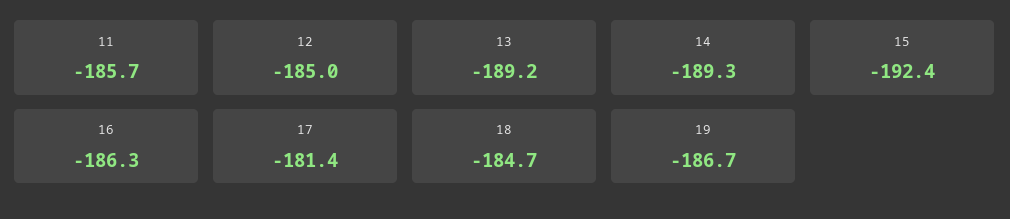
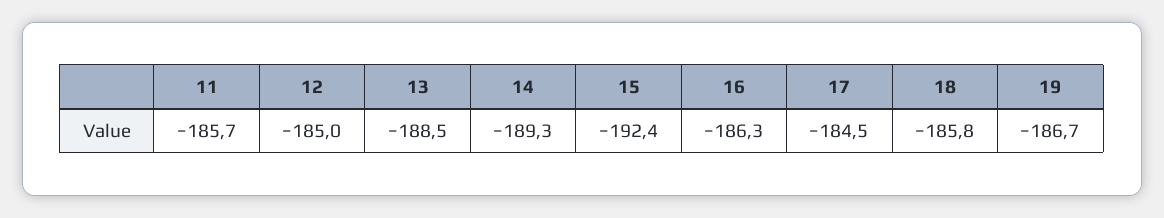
13: -189.2 -> -188.5
17: -181.4 -> -184.5
18: -184.7 -> -185.8

